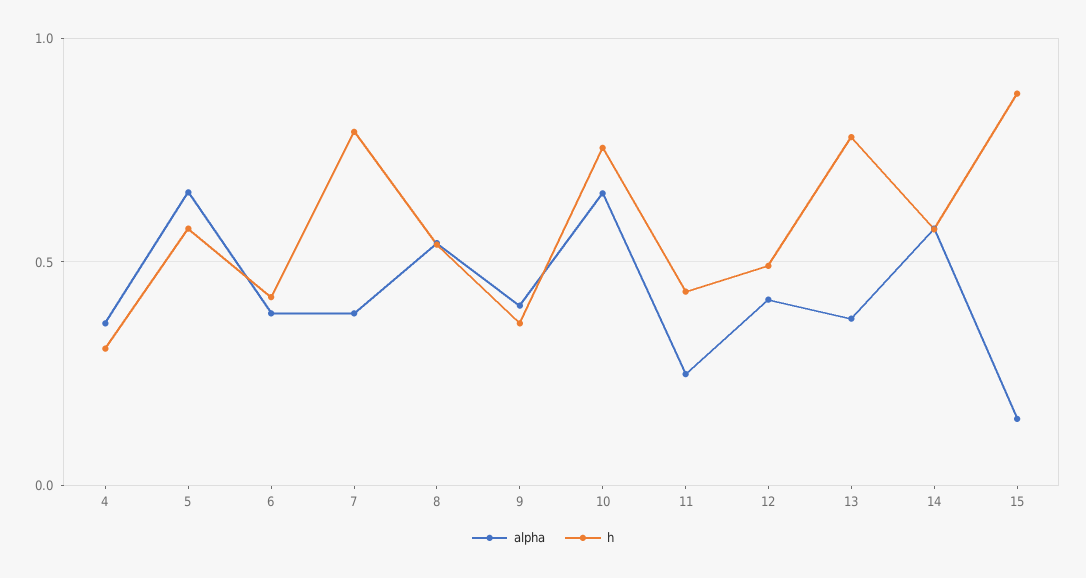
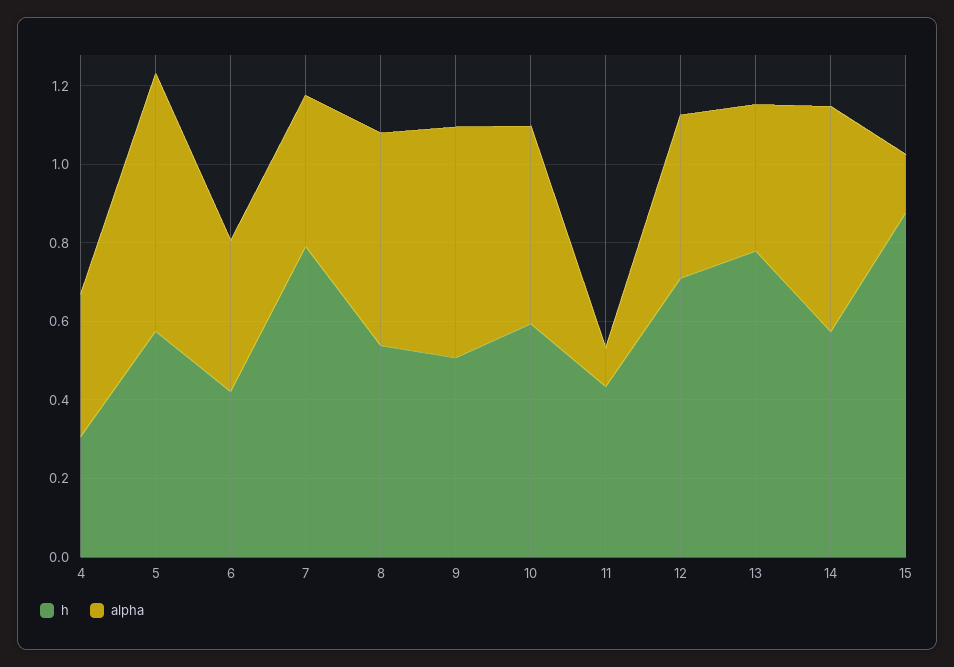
alpha, 9: 0.4 -> 0.6
h, 9: 0.35 -> 0.5
alpha, 10: 0.65 -> 0.5
h, 10: 0.75 -> 0.6
alpha, 11: 0.25 -> 0.1
h, 12: 0.5 -> 0.7

